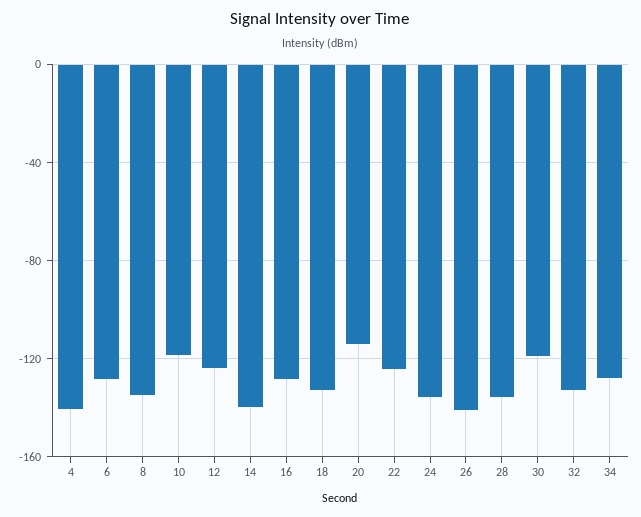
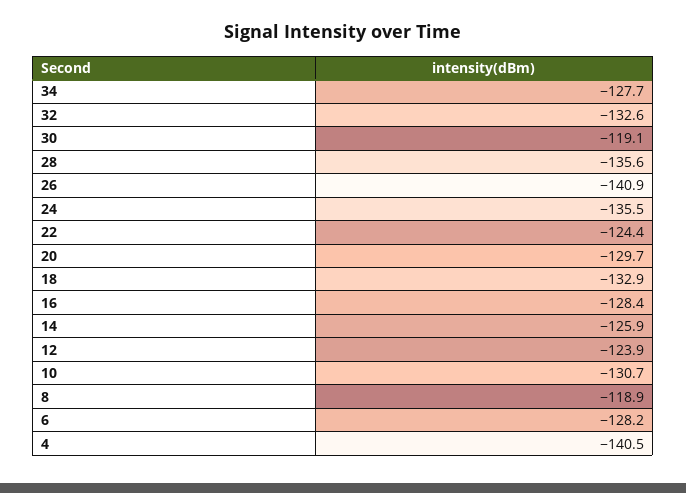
8: -135 -> -118.9
10: -120 -> -130.7
14: -140 -> -125.9
20: -115 -> -129.7

